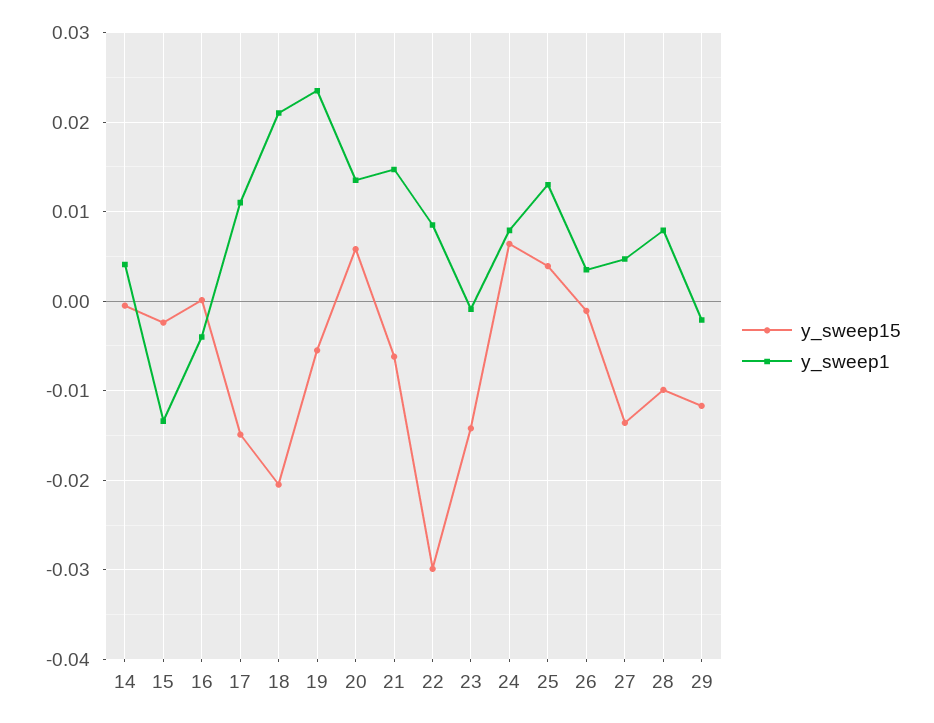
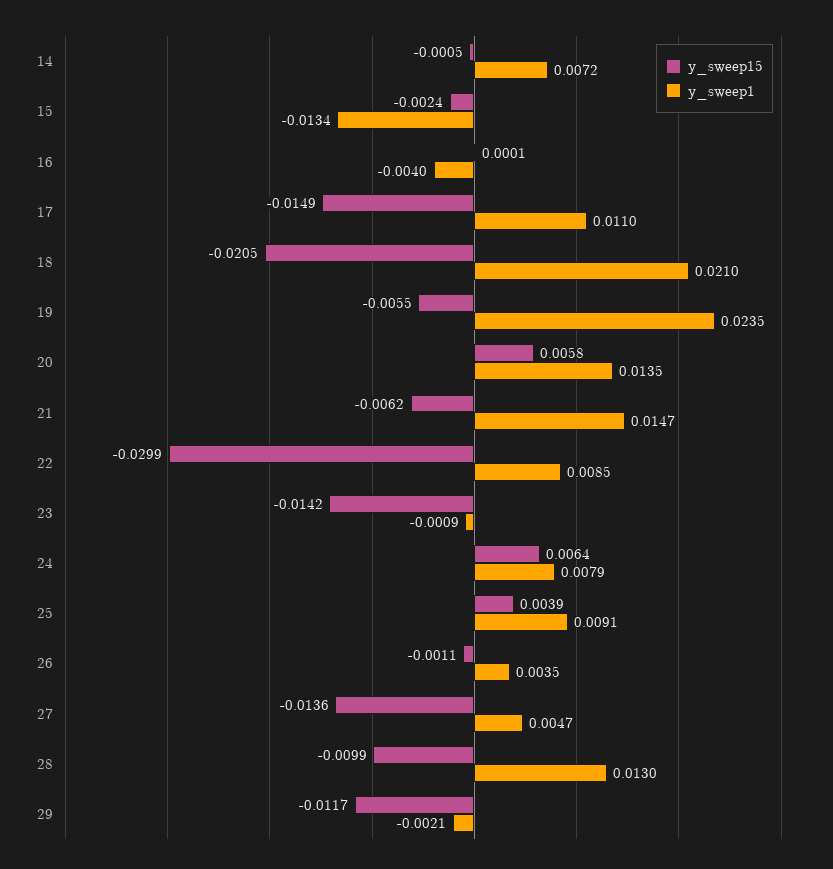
y_sweep1, 14: 0.004 -> 0.0072
y_sweep1, 25: 0.013 -> 0.0091
y_sweep1, 28: 0.008 -> 0.013

